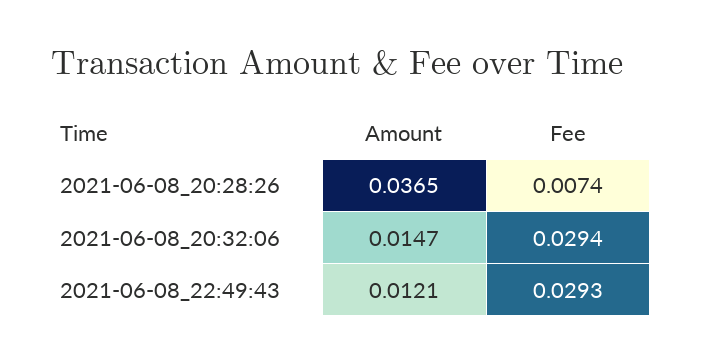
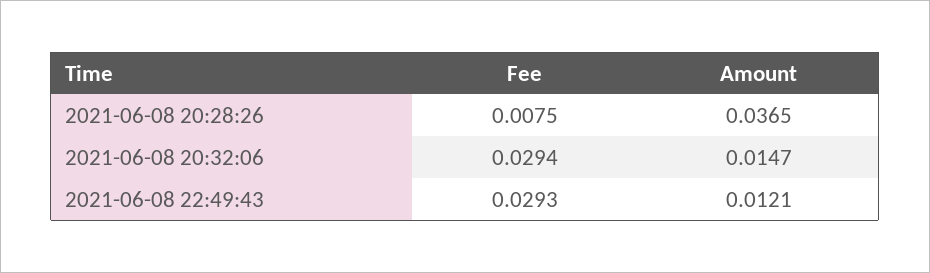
Fee, 2021-06-08_20:28:26: 0.0074 -> 0.0075

